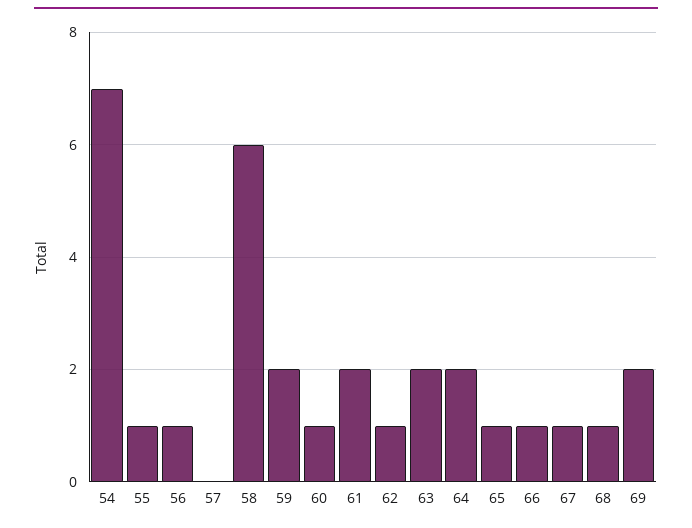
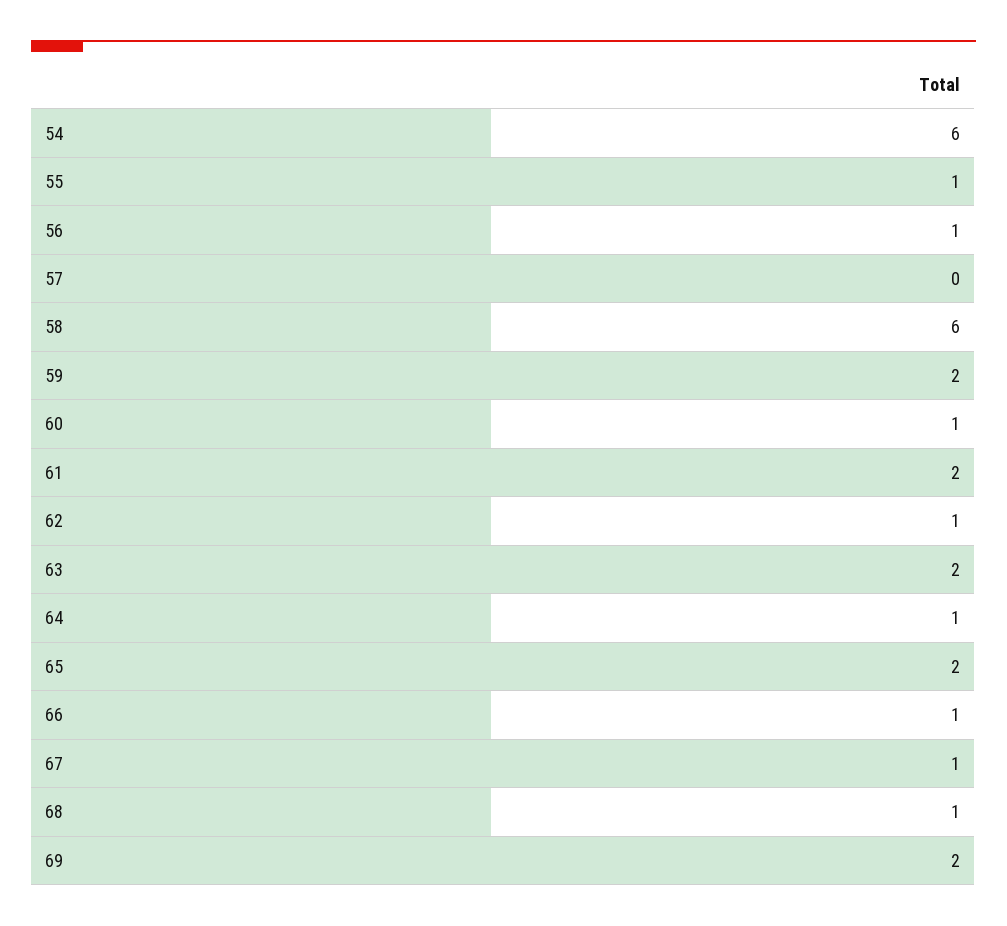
54: 7 -> 6
64: 2 -> 1
65: 1 -> 2

